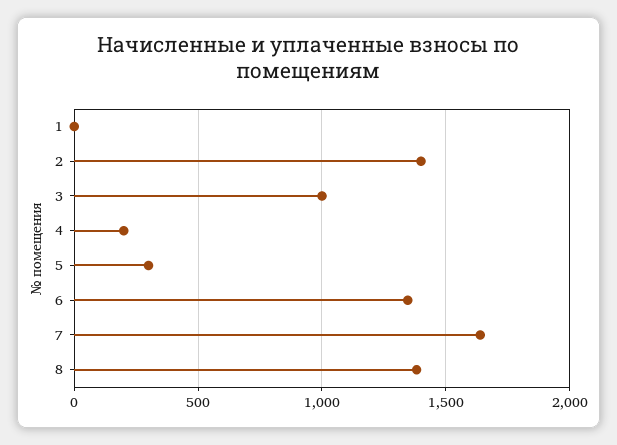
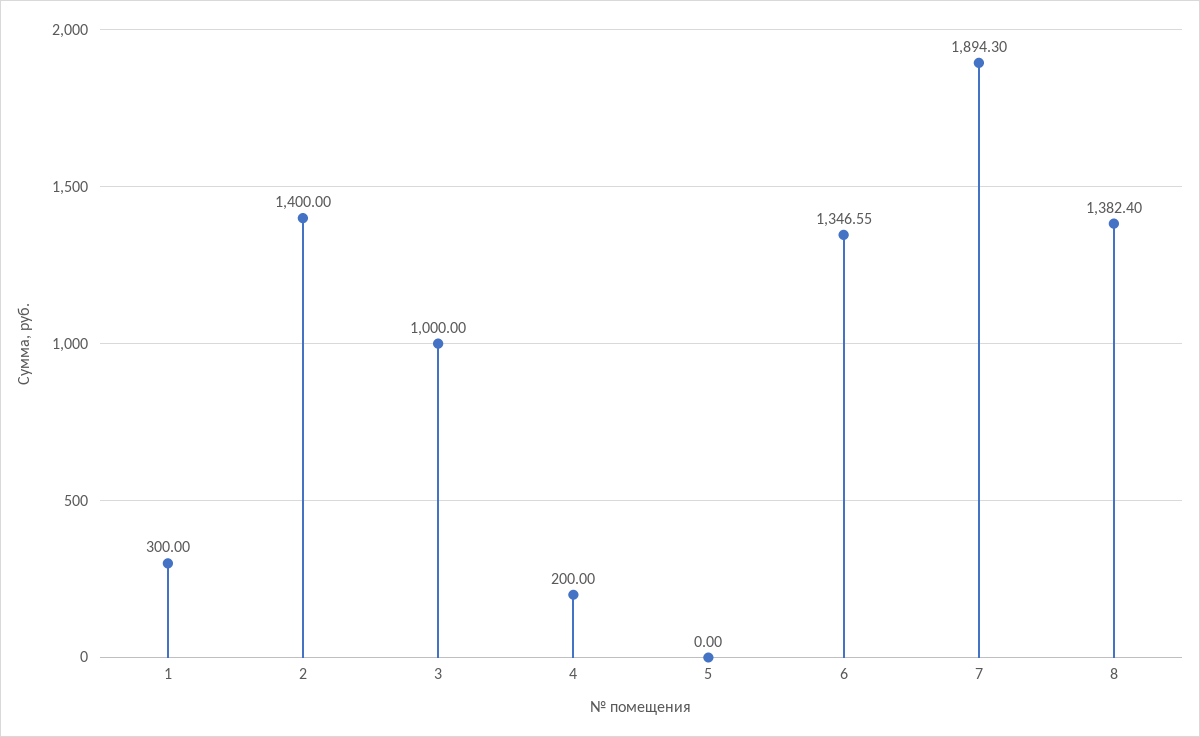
1: 0 -> 300
5: 300 -> 0
7: 1650 -> 1894.3

